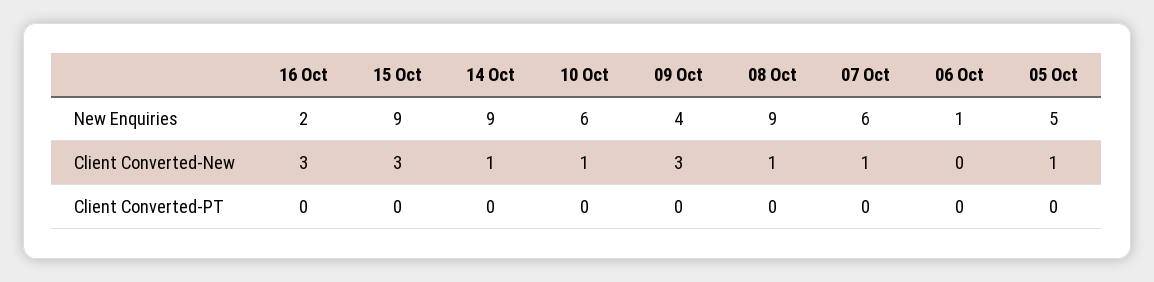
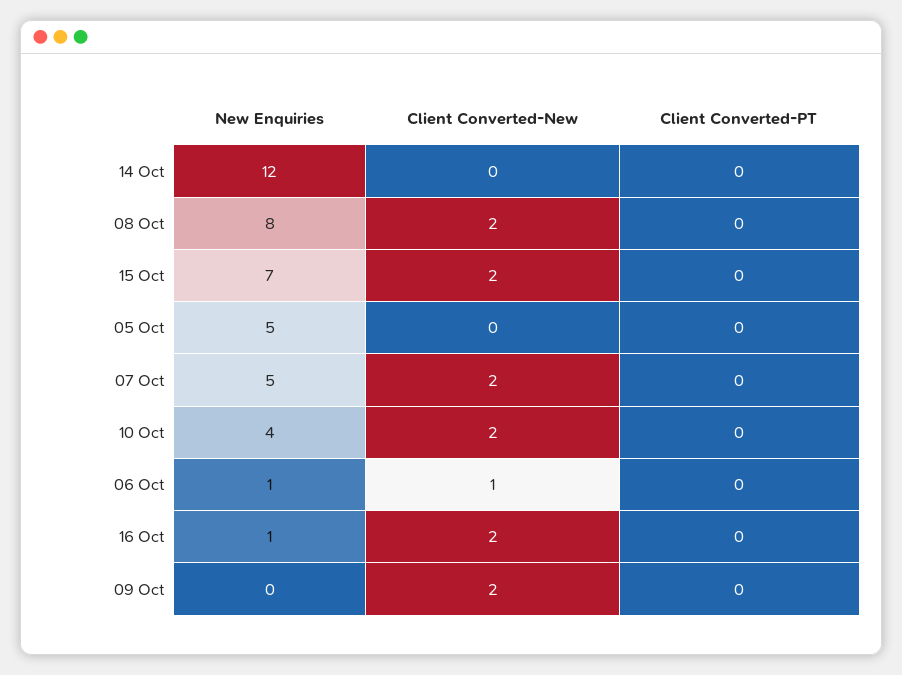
16 Oct, New Enquiries: 2 -> 1
15 Oct, New Enquiries: 9 -> 7
14 Oct, New Enquiries: 9 -> 12
10 Oct, New Enquiries: 6 -> 4
09 Oct, New Enquiries: 4 -> 0
08 Oct, New Enquiries: 9 -> 8
07 Oct, New Enquiries: 6 -> 5
16 Oct, Client Converted-New: 3 -> 2
15 Oct, Client Converted-New: 3 -> 2
14 Oct, Client Converted-New: 1 -> 0
10 Oct, Client Converted-New: 1 -> 2
09 Oct, Client Converted-New: 3 -> 2
08 Oct, Client Converted-New: 1 -> 2
07 Oct, Client Converted-New: 1 -> 2
06 Oct, Client Converted-New: 0 -> 1
05 Oct, Client Converted-New: 1 -> 0

